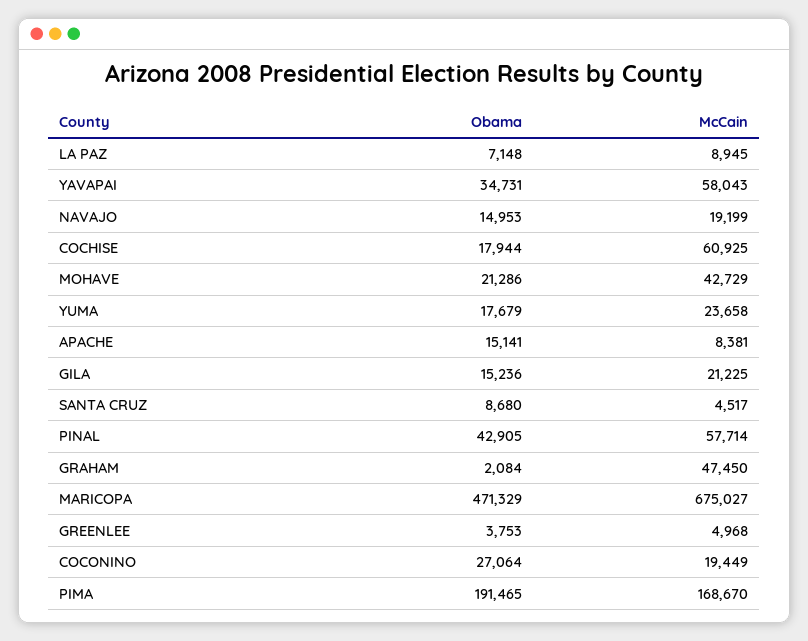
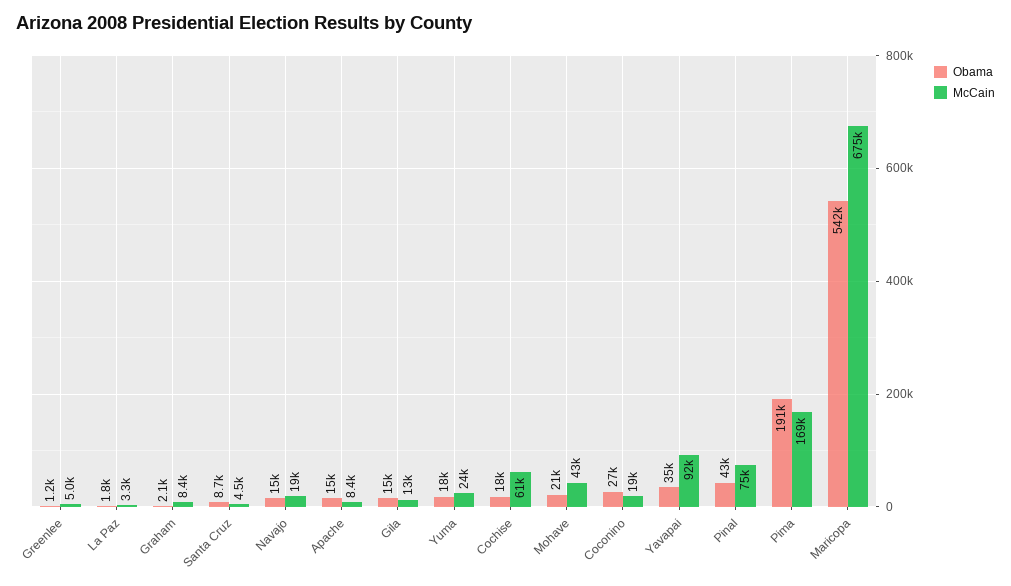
Obama, LA PAZ: 7148 -> 1800
McCain, LA PAZ: 8945 -> 3300
McCain, YAVAPAI: 58043 -> 92000
McCain, GILA: 21225 -> 13000
McCain, PINAL: 57714 -> 75000
McCain, GRAHAM: 47450 -> 8400
Obama, MARICOPA: 471329 -> 542000
Obama, GREENLEE: 3753 -> 1200

